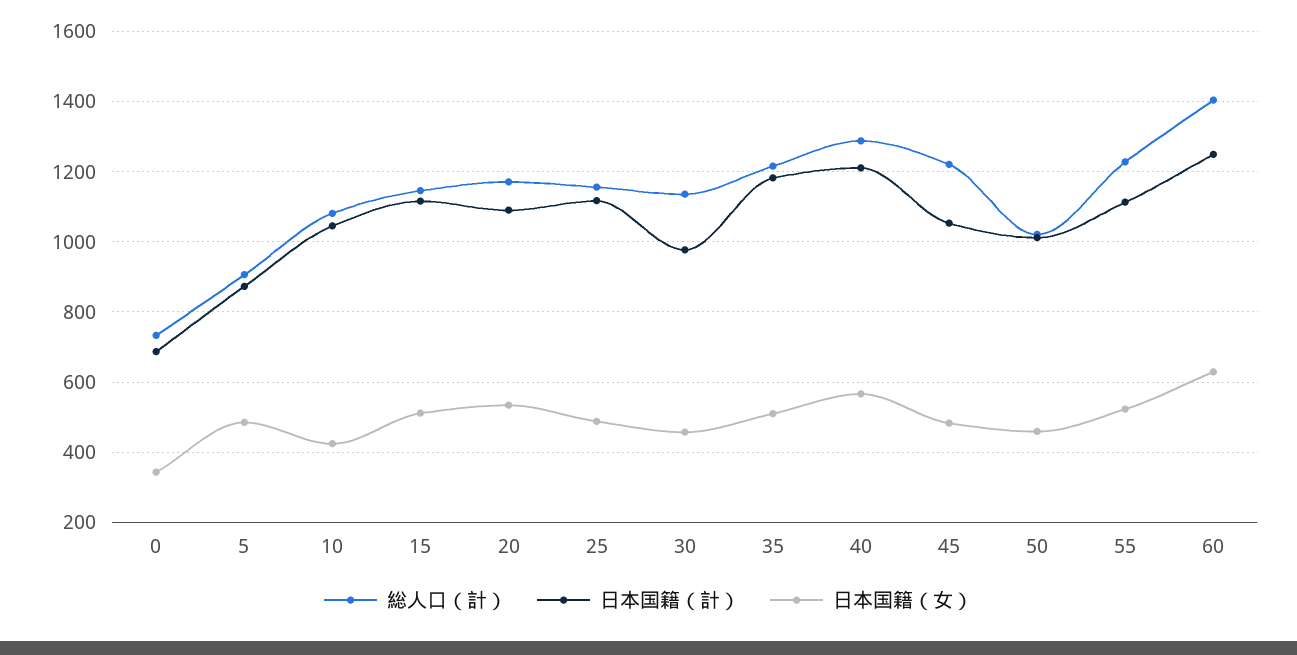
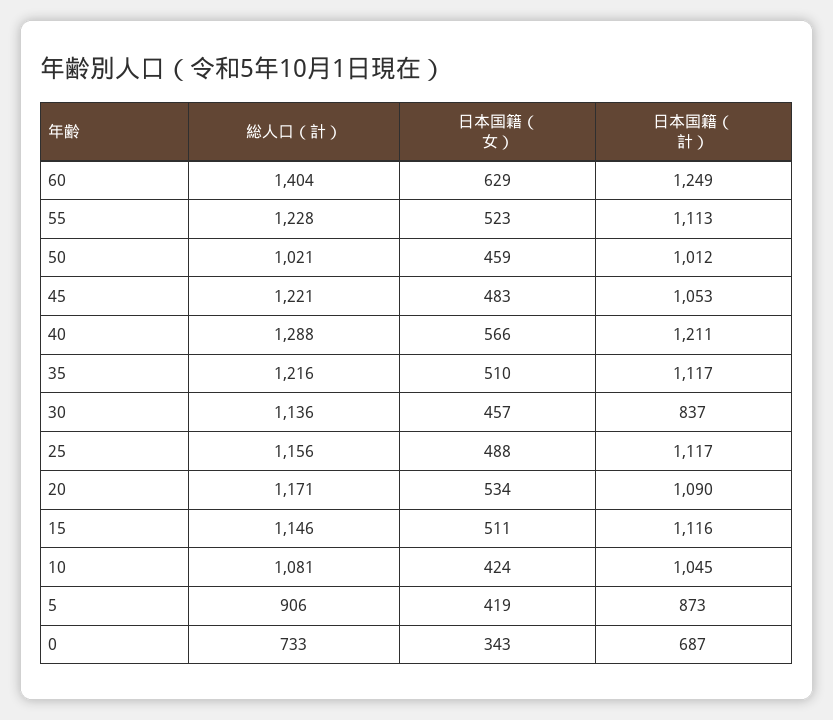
日本国籍（女）, 5: 480 -> 419
日本国籍（計）, 30: 980 -> 837
日本国籍（計）, 35: 1180 -> 1117

